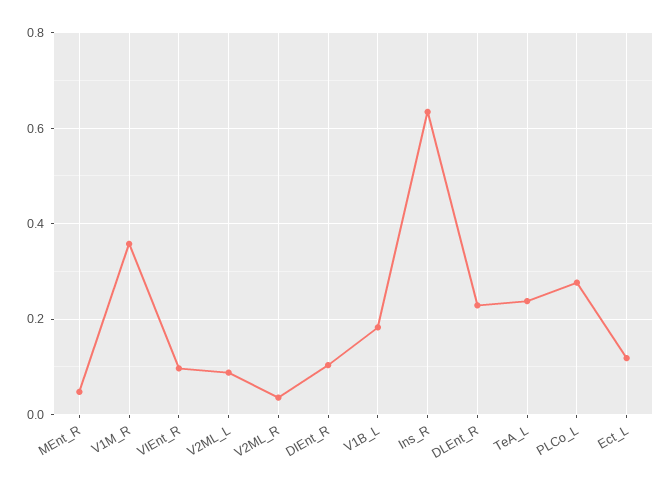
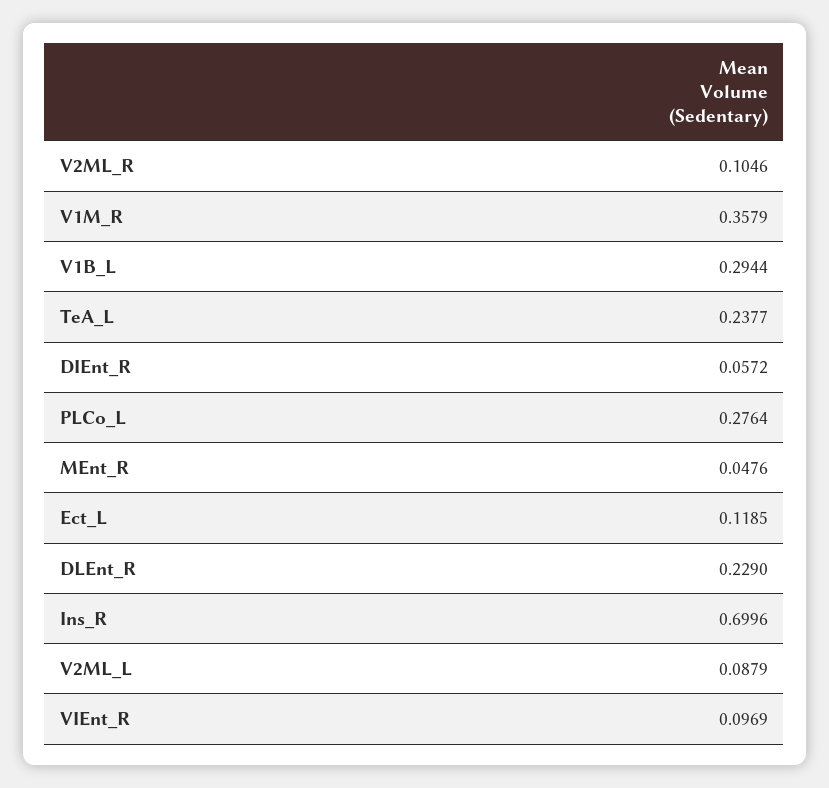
V2ML_R: 0.04 -> 0.1046
DIEnt_R: 0.1 -> 0.0572
V1B_L: 0.18 -> 0.2944
Ins_R: 0.64 -> 0.6996

